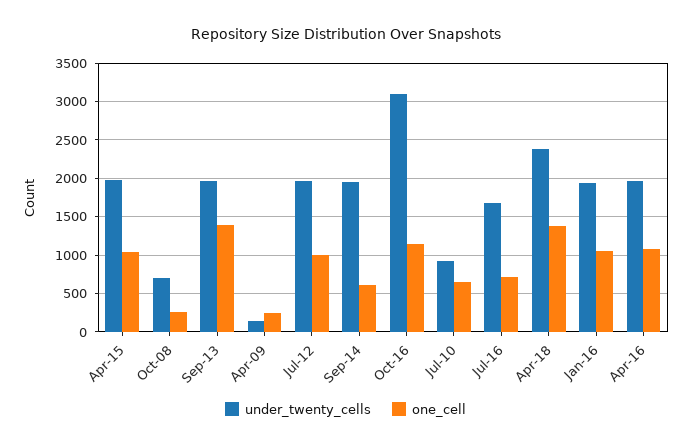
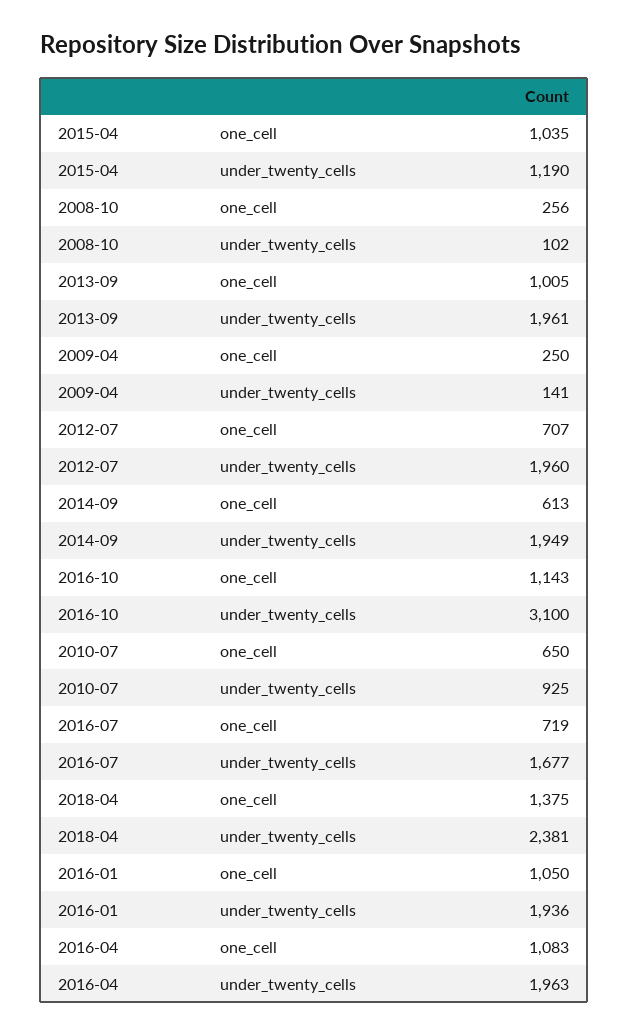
under_twenty_cells, Apr-15: 2000 -> 1190
under_twenty_cells, Oct-08: 700 -> 102
one_cell, Sep-13: 1400 -> 1005
one_cell, Jul-12: 1000 -> 707

